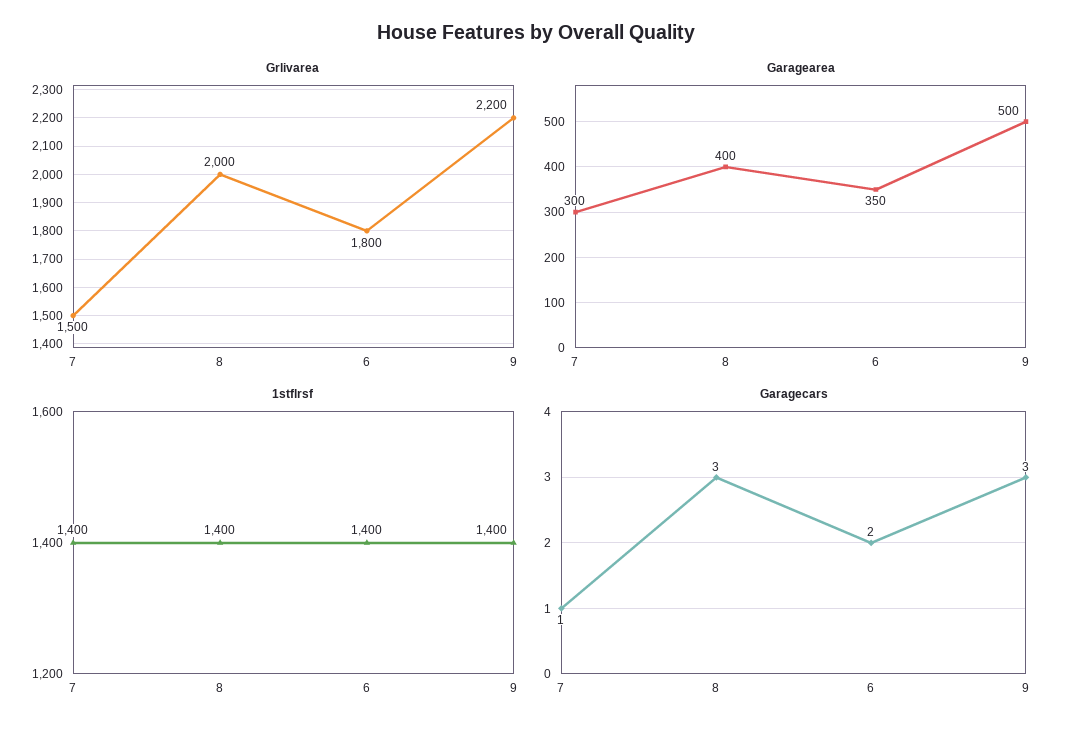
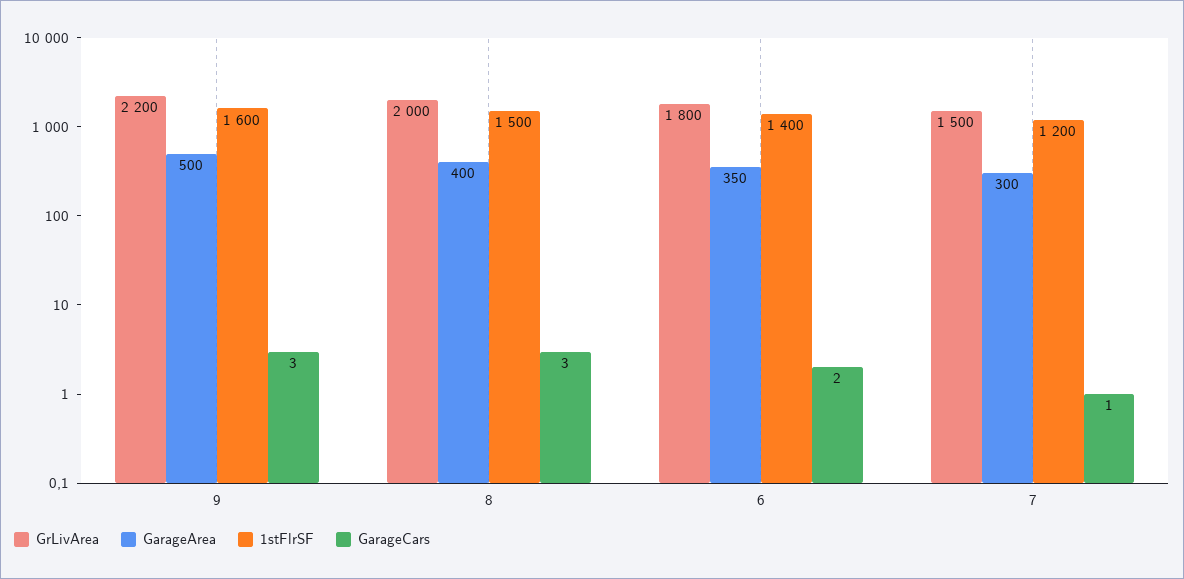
1stflrsf, 7: 1400 -> 1200
1stflrsf, 8: 1400 -> 1500
1stflrsf, 9: 1400 -> 1600

